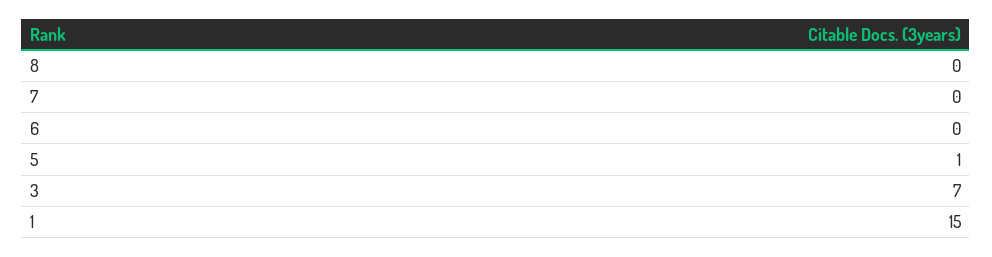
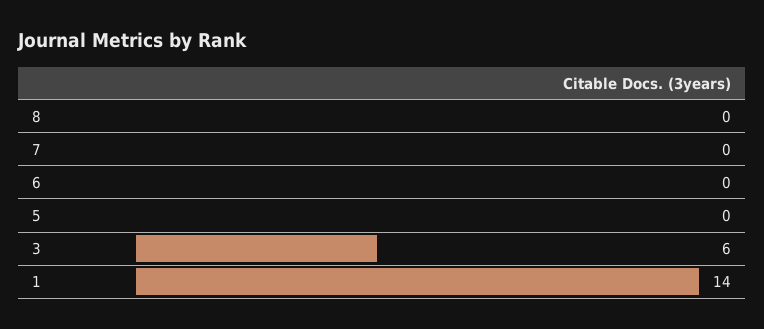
5: 1 -> 0
3: 7 -> 6
1: 15 -> 14

